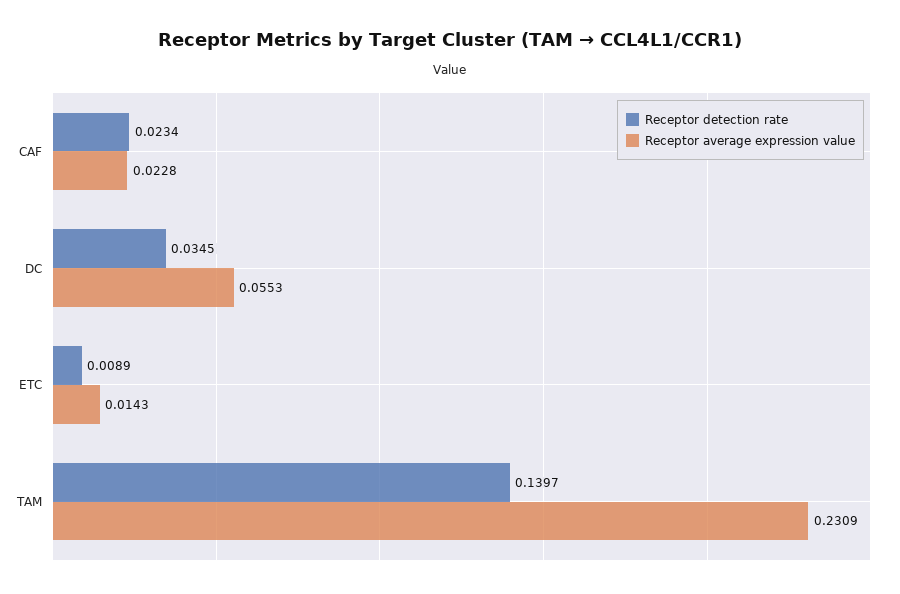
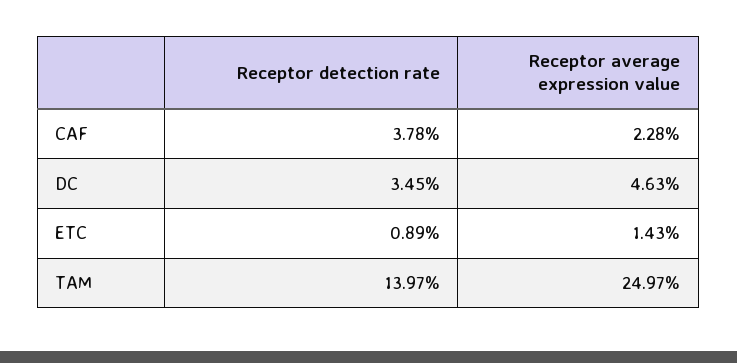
Receptor detection rate, CAF: 0.0234 -> 0.0378
Receptor average expression value, DC: 0.0553 -> 0.0463
Receptor average expression value, TAM: 0.2309 -> 0.2497

